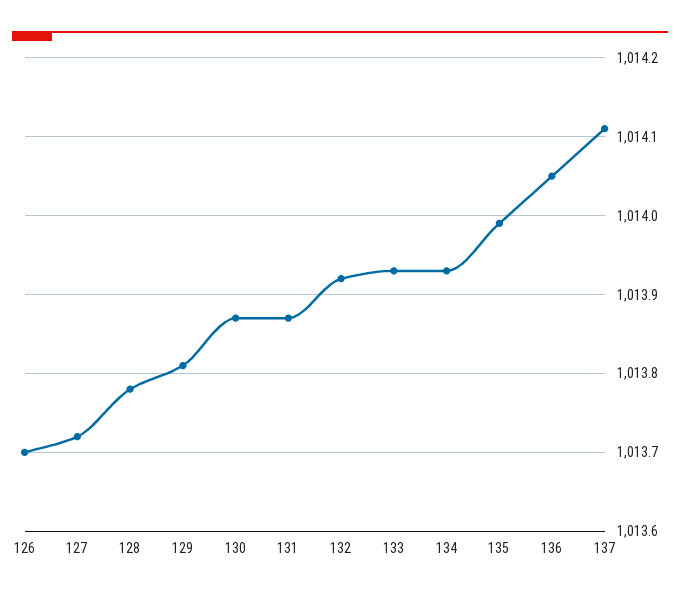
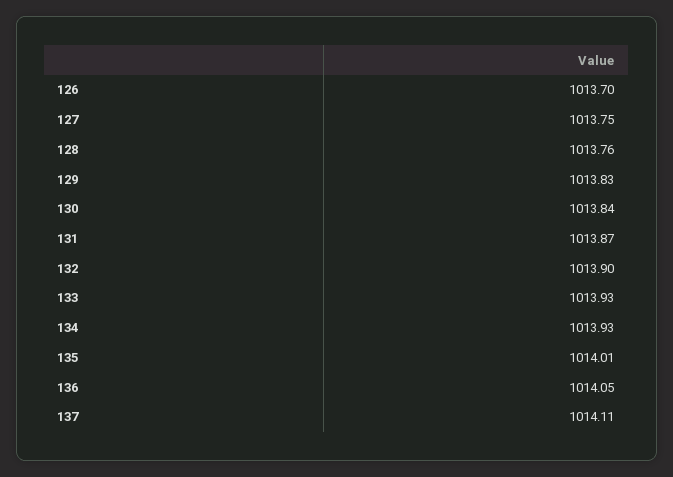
127: 1013.72 -> 1013.75
128: 1013.78 -> 1013.76
129: 1013.81 -> 1013.83
130: 1013.87 -> 1013.84
132: 1013.92 -> 1013.9
135: 1013.99 -> 1014.01

